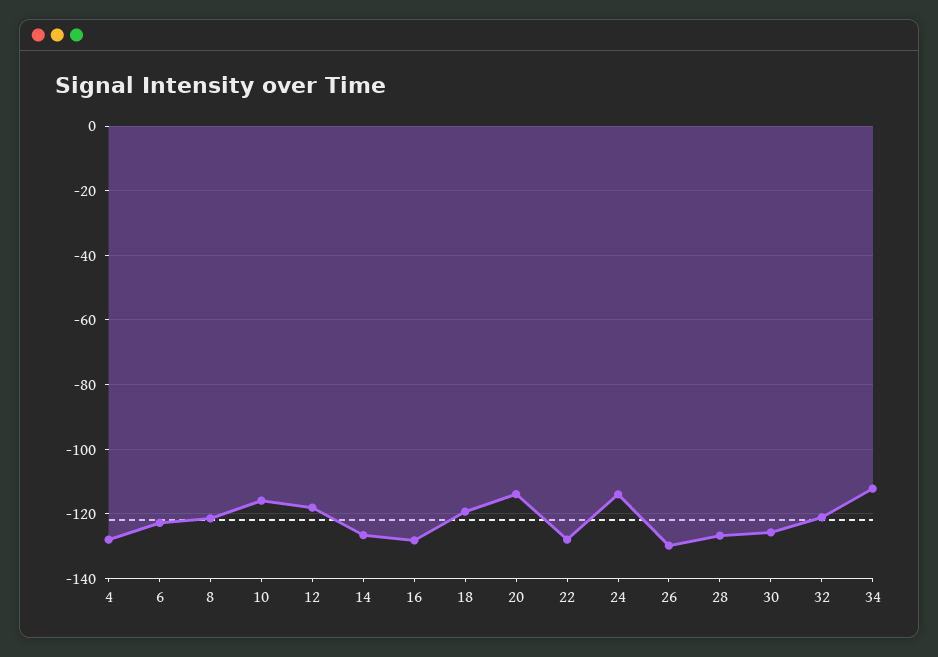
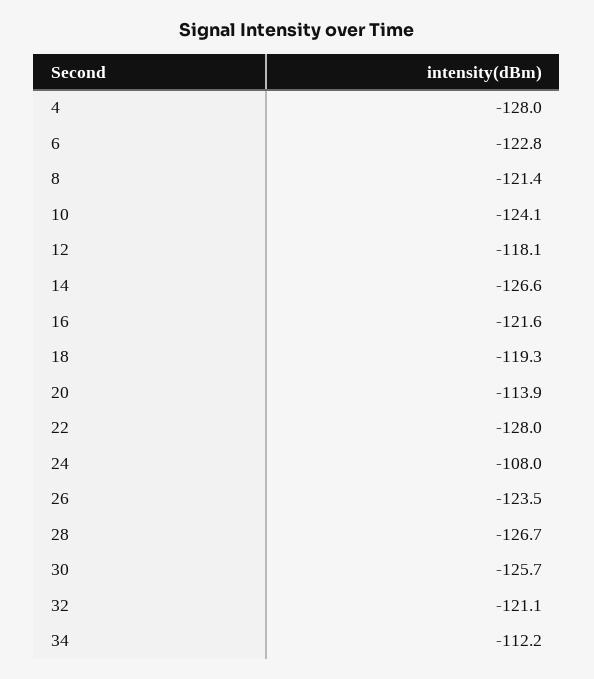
10: -116 -> -124.1
16: -128 -> -121.6
24: -114 -> -108
26: -130 -> -123.5

